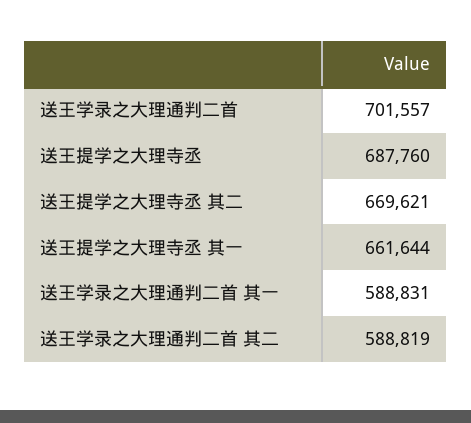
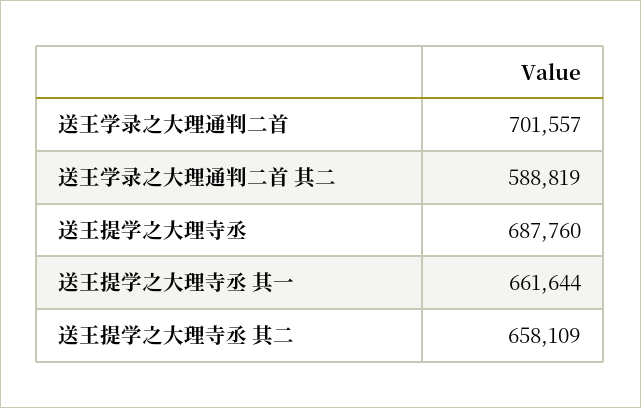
送王提学之大理寺丞 其二: 669621 -> 658109
送王学录之大理通判二首 其一: 588831 -> none

